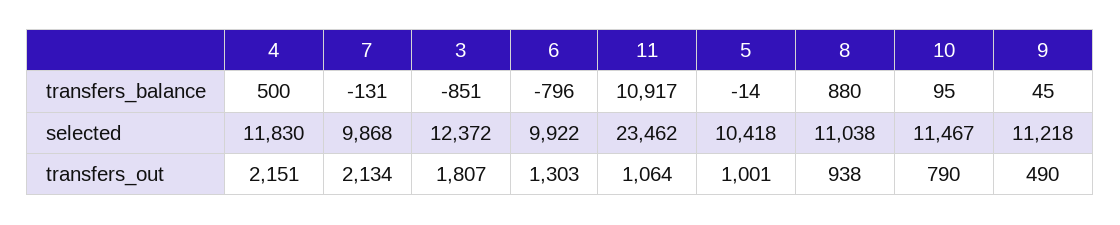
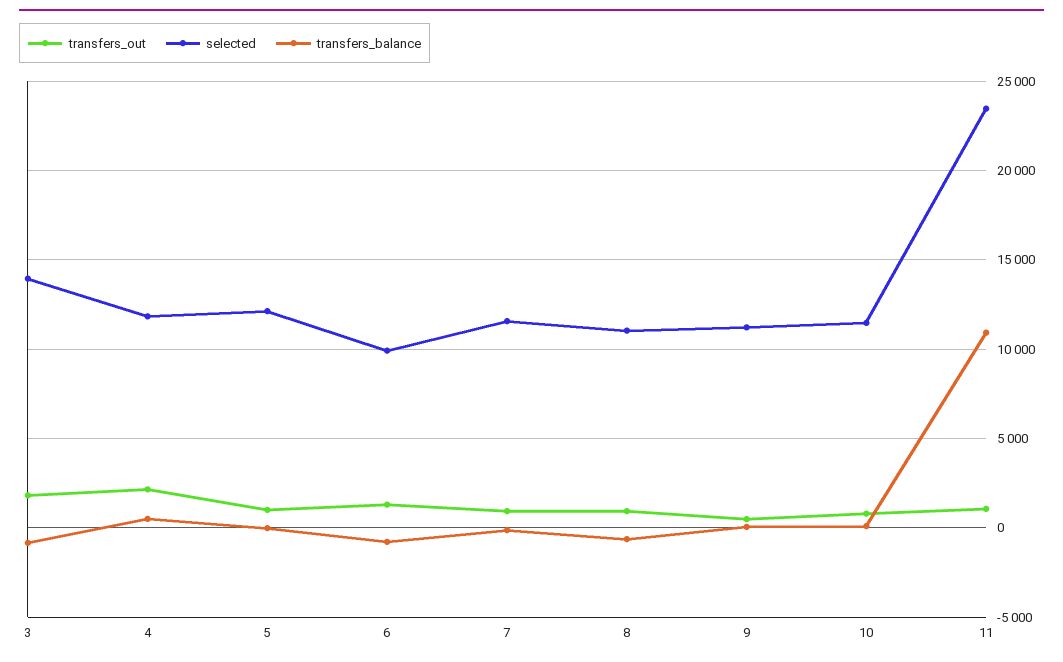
transfers_balance, 8: 880 -> -500
selected, 7: 9868 -> 11500
selected, 3: 12372 -> 14000
selected, 5: 10418 -> 12000
transfers_out, 7: 2134 -> 1000

